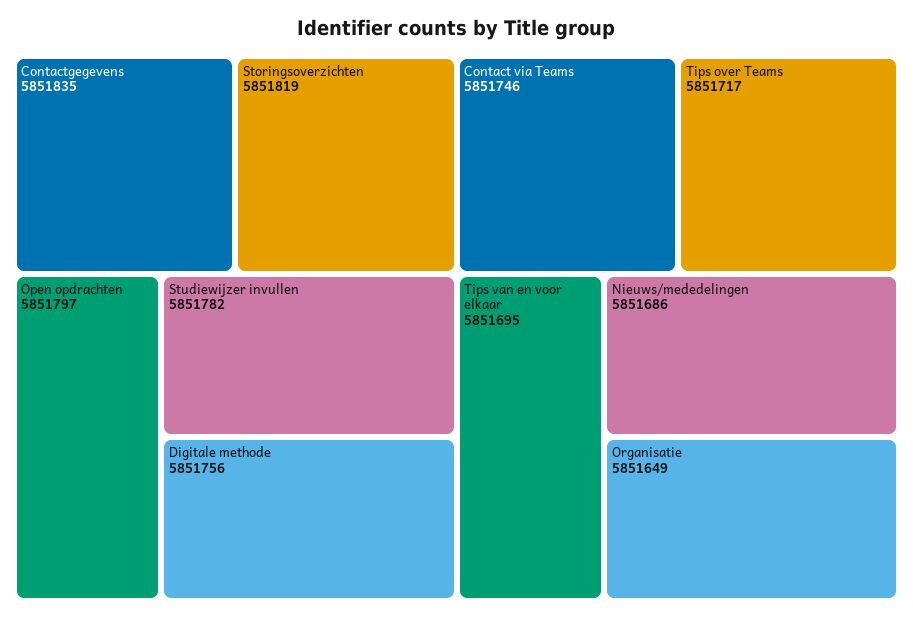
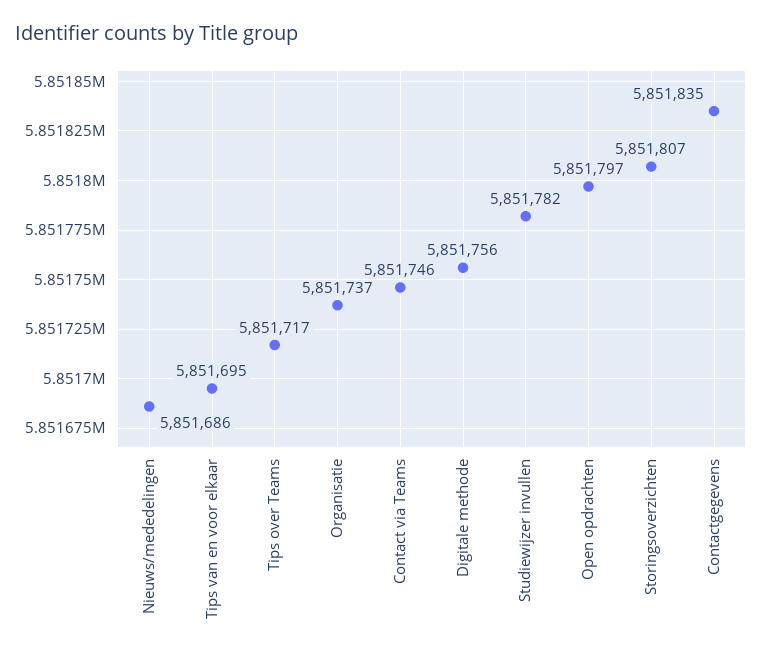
Storingsoverzichten: 5851819 -> 5851807
Organisatie: 5851649 -> 5851737

